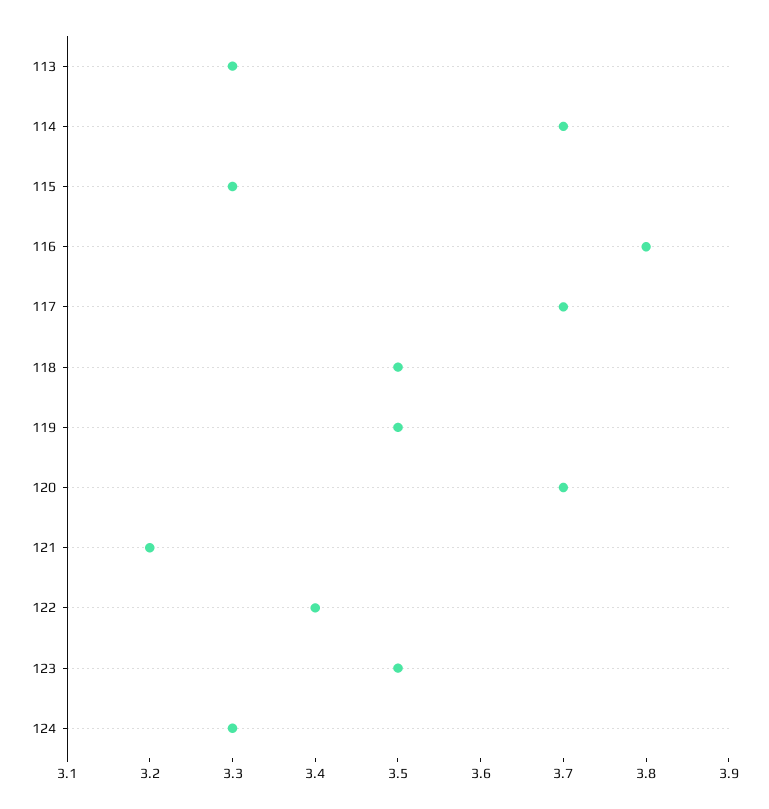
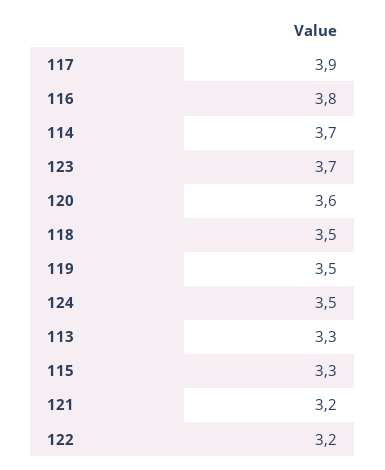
117: 3.7 -> 3.9
120: 3.7 -> 3.6
122: 3.4 -> 3.2
123: 3.5 -> 3.7
124: 3.3 -> 3.5

